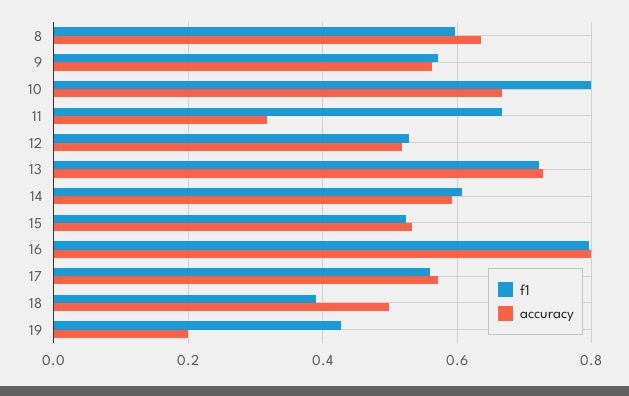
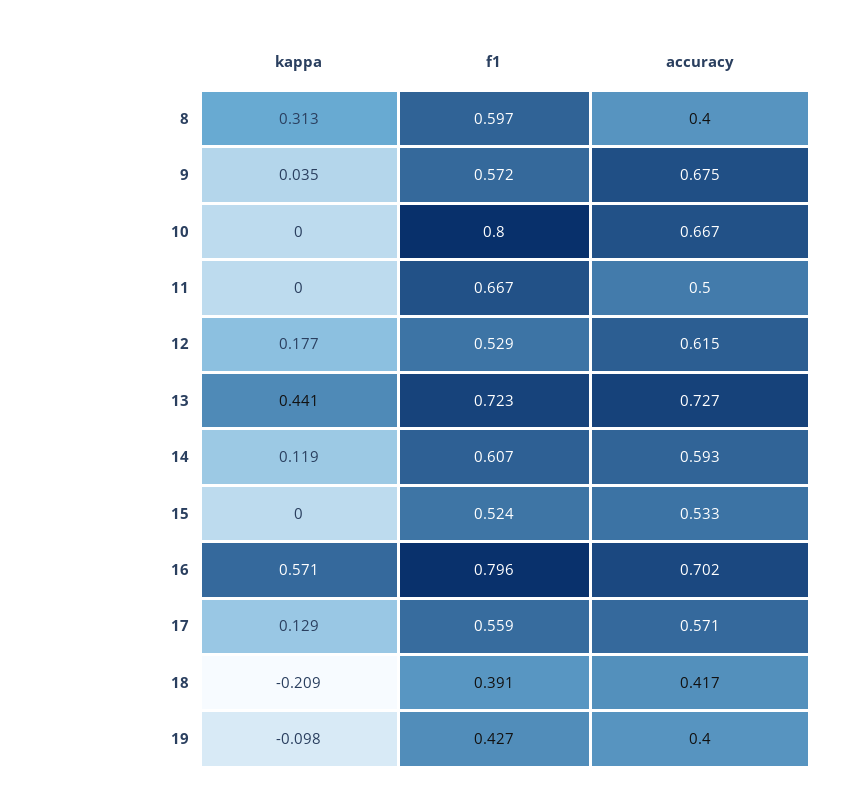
accuracy, 8: 0.64 -> 0.4
accuracy, 9: 0.56 -> 0.675
accuracy, 11: 0.32 -> 0.5
accuracy, 12: 0.52 -> 0.615
accuracy, 16: 0.8 -> 0.702
accuracy, 18: 0.5 -> 0.417
accuracy, 19: 0.2 -> 0.4
kappa, 8: none -> 0.313
kappa, 9: none -> 0.035
kappa, 10: none -> 0
kappa, 11: none -> 0
kappa, 12: none -> 0.177
kappa, 13: none -> 0.441
kappa, 14: none -> 0.119
kappa, 15: none -> 0
kappa, 16: none -> 0.571
kappa, 17: none -> 0.129
kappa, 18: none -> -0.209
kappa, 19: none -> -0.098

